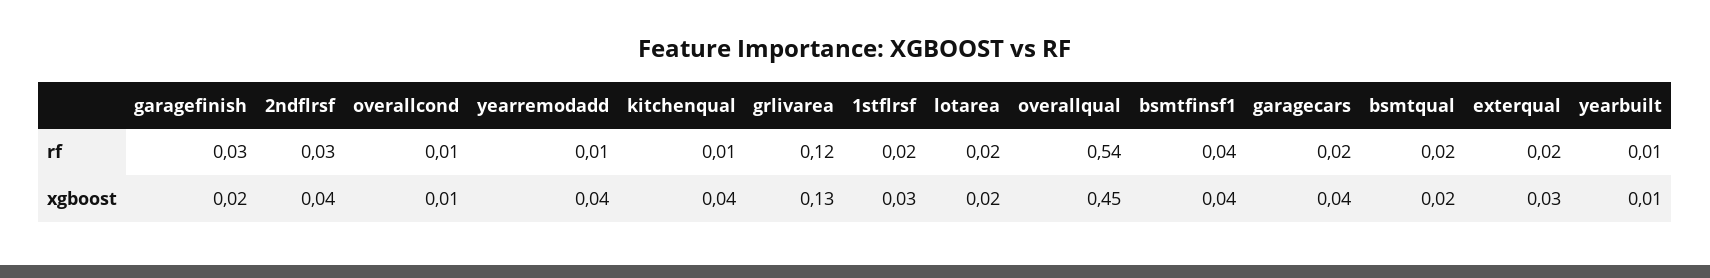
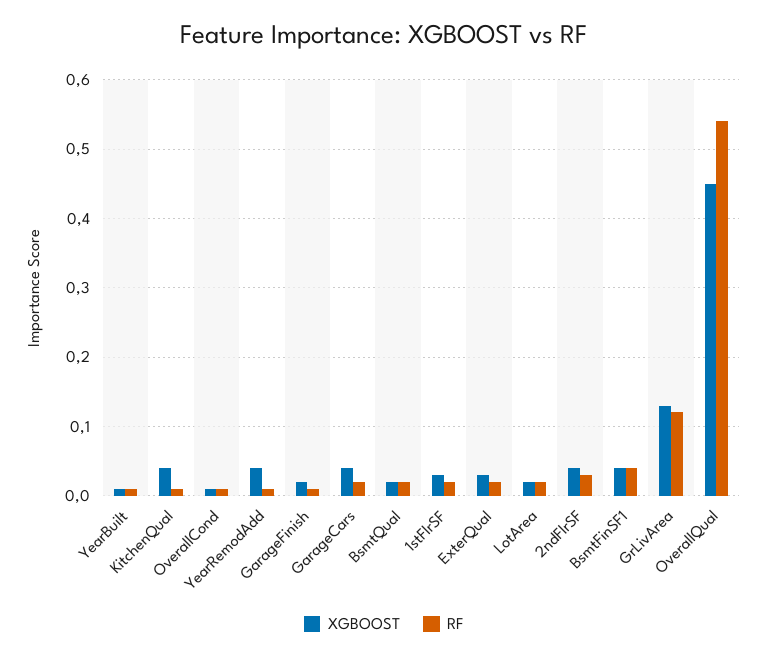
rf, garagefinish: 0.03 -> 0.01

